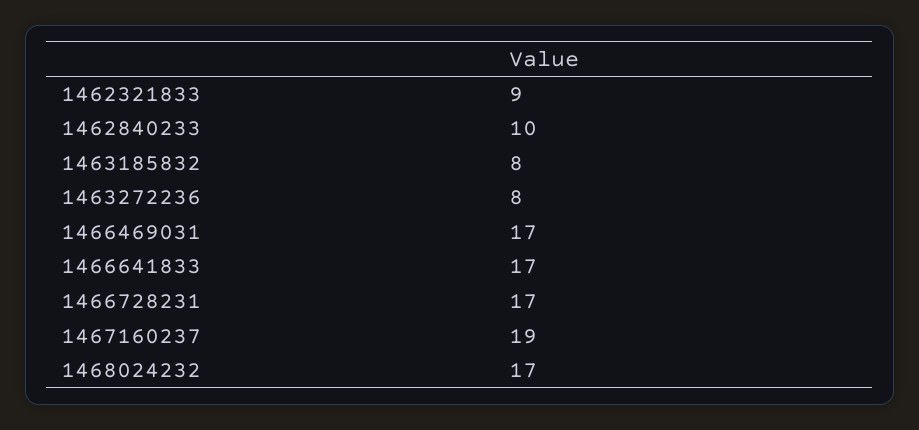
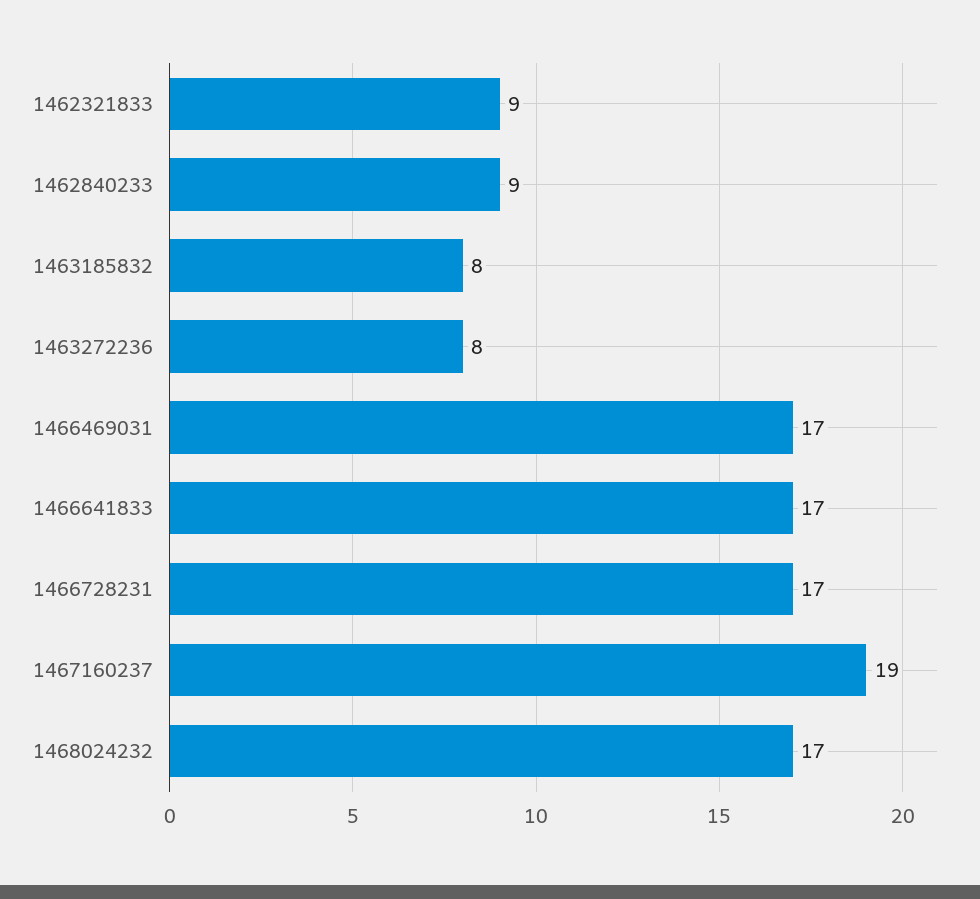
1462840233: 10 -> 9

